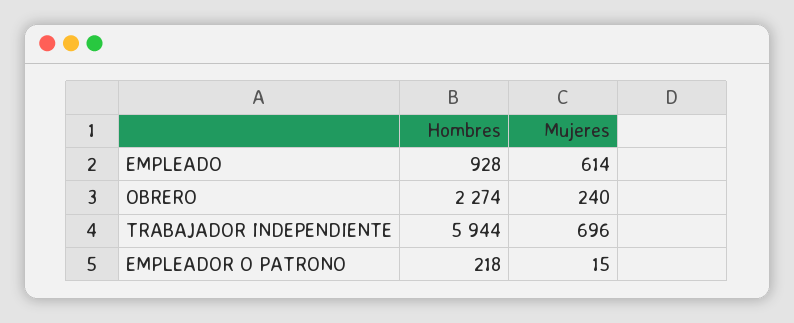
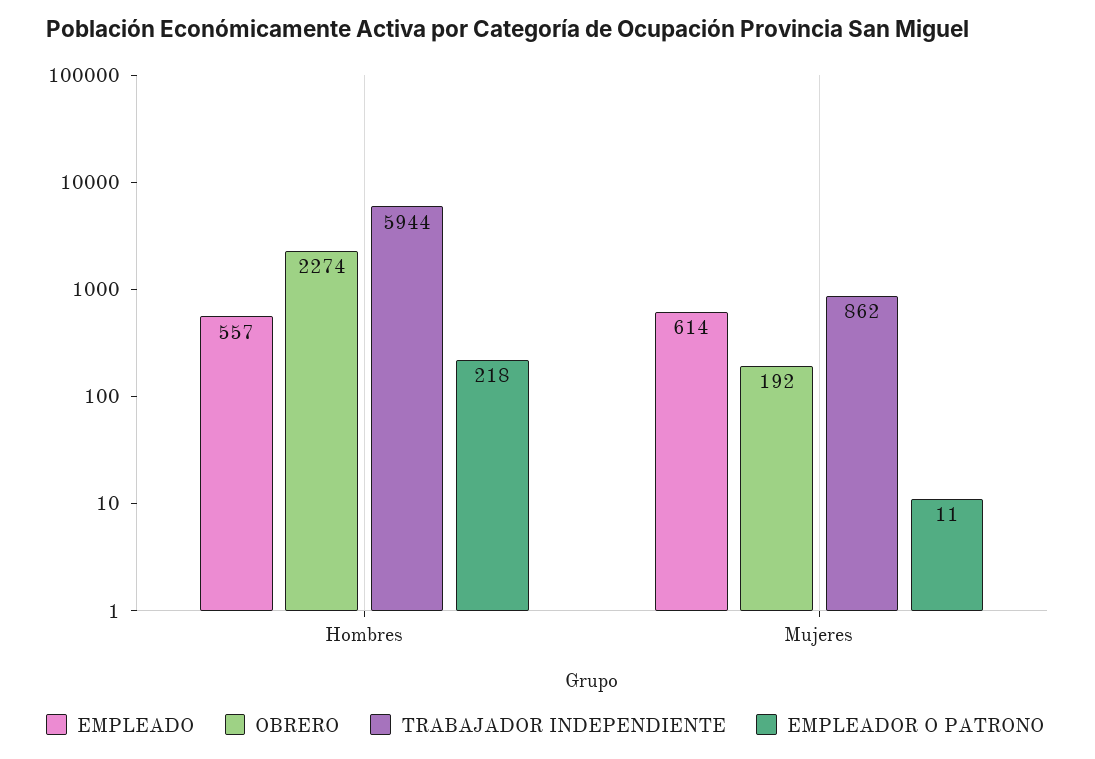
EMPLEADO, Hombres: 928 -> 557
OBRERO, Mujeres: 240 -> 192
TRABAJADOR INDEPENDIENTE, Mujeres: 696 -> 862
EMPLEADOR O PATRONO, Mujeres: 15 -> 11

